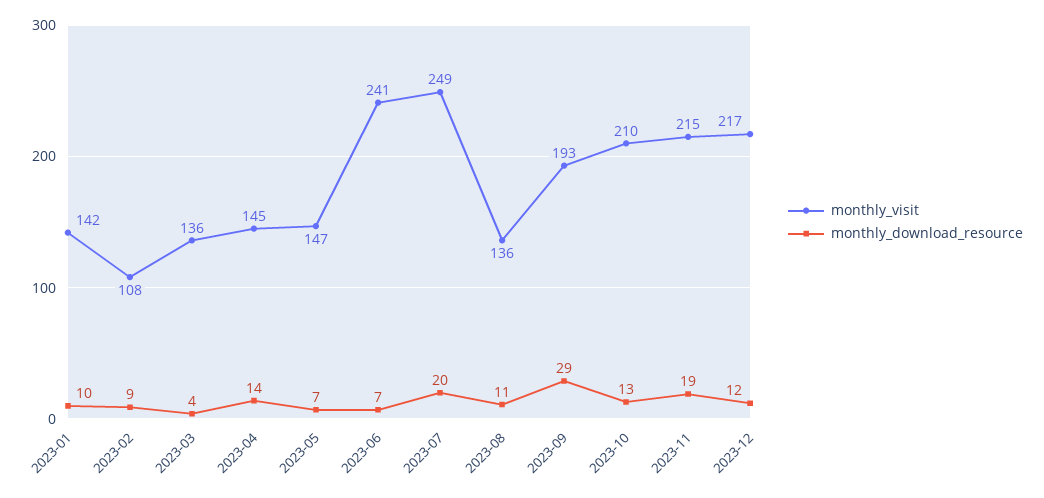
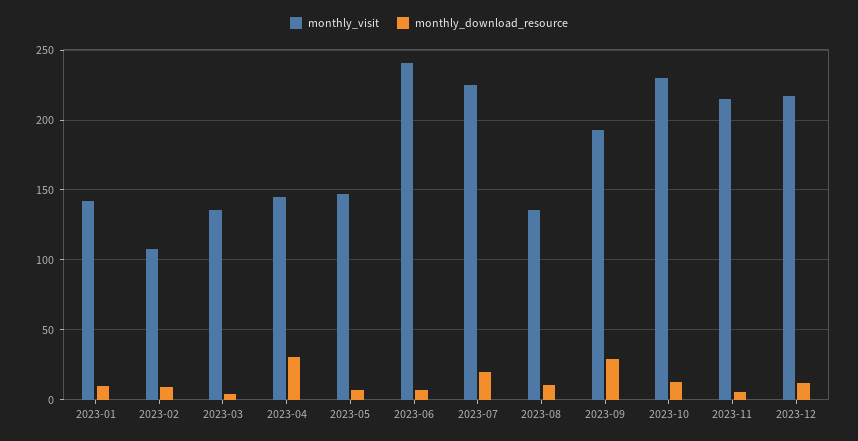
monthly_download_resource, 2023-04: 14 -> 30
monthly_visit, 2023-07: 249 -> 225
monthly_visit, 2023-10: 210 -> 230
monthly_download_resource, 2023-11: 19 -> 5

